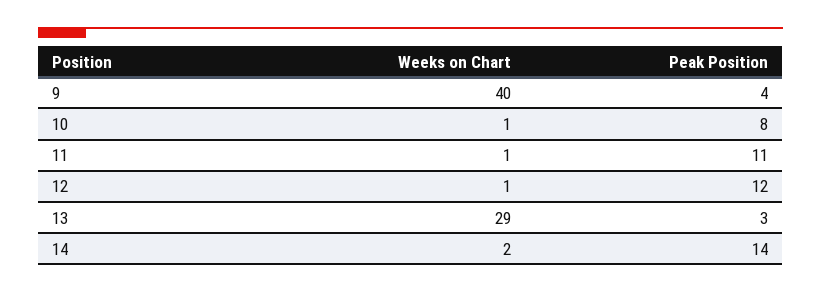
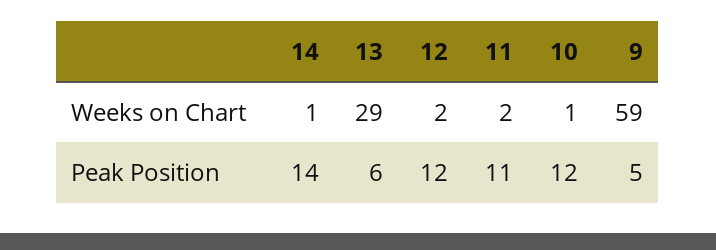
Weeks on Chart, 9: 40 -> 59
Peak Position, 9: 4 -> 5
Peak Position, 10: 8 -> 12
Weeks on Chart, 11: 1 -> 2
Weeks on Chart, 12: 1 -> 2
Peak Position, 13: 3 -> 6
Weeks on Chart, 14: 2 -> 1

